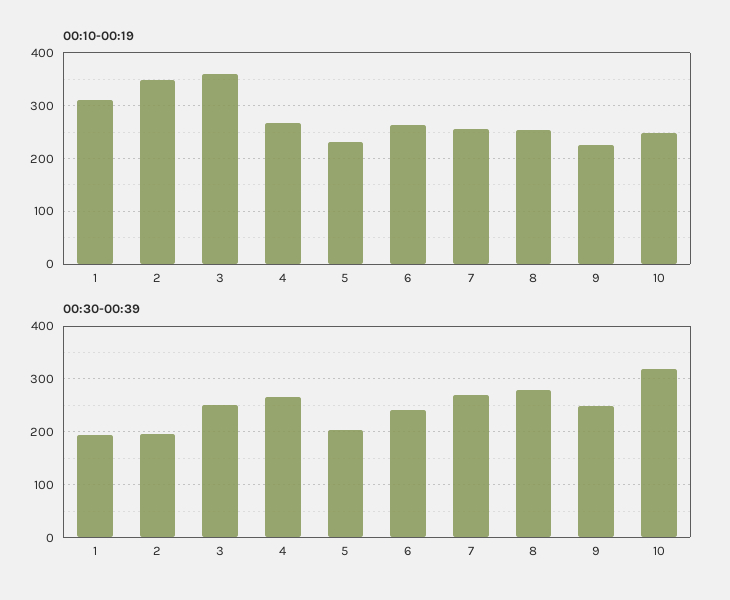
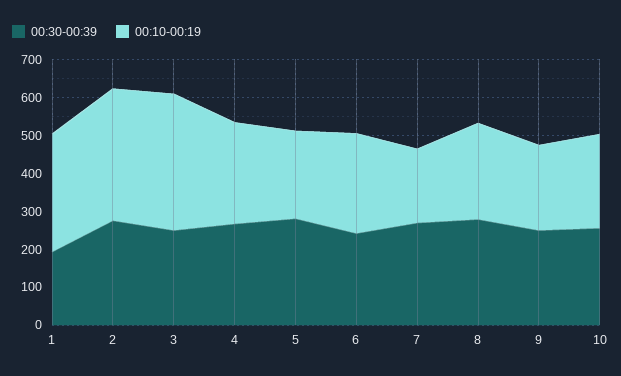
00:10-00:19, 7: 260 -> 200
00:30-00:39, 2: 200 -> 275
00:30-00:39, 5: 200 -> 275
00:30-00:39, 10: 320 -> 250

